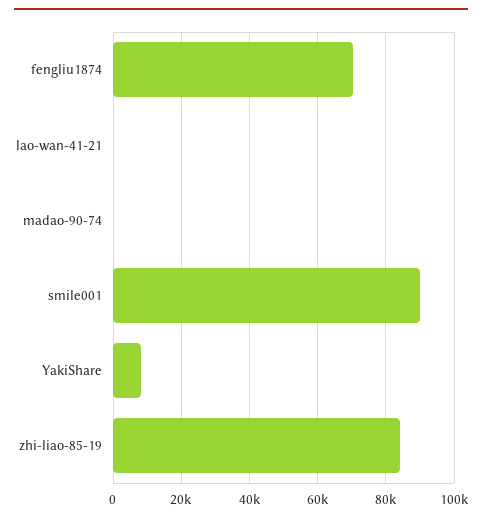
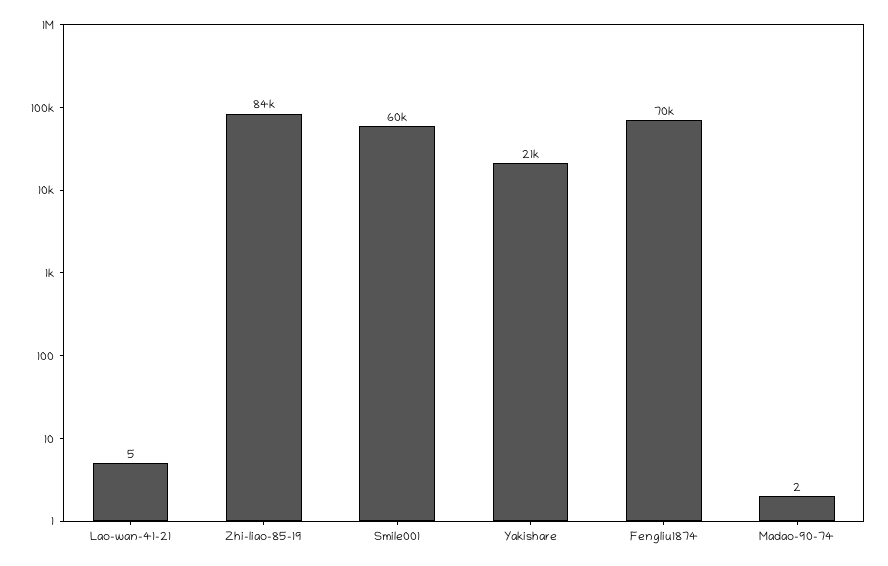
smile001: 90000 -> 60000
YakiShare: 8000 -> 21000

